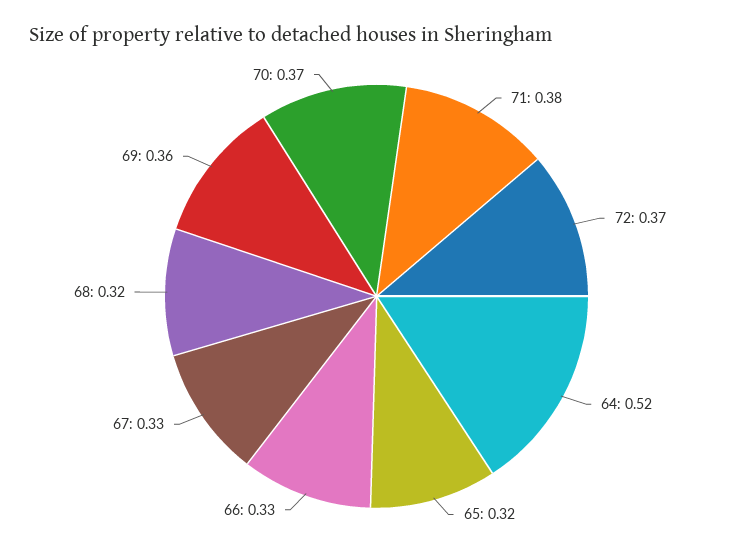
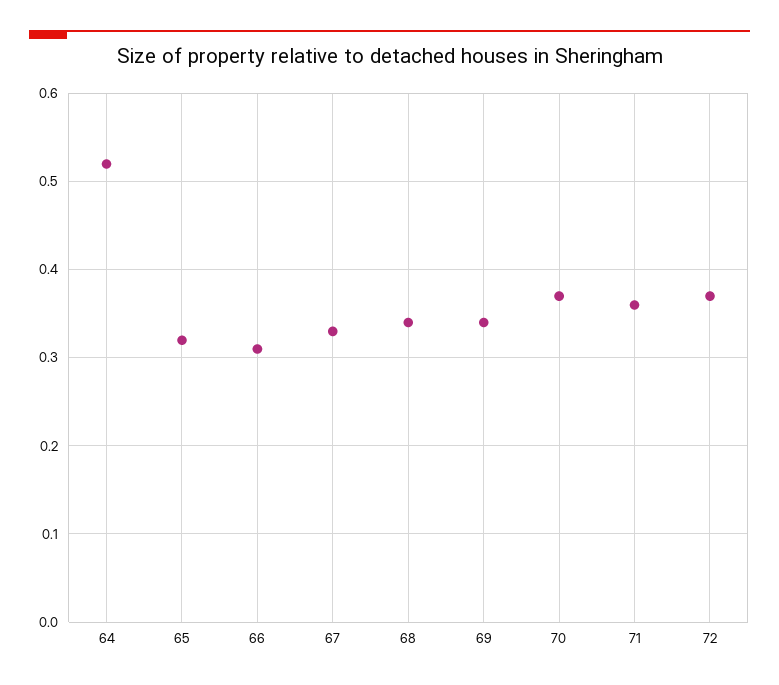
71: 0.38 -> 0.36
66: 0.33 -> 0.31
68: 0.32 -> 0.34
69: 0.36 -> 0.34

